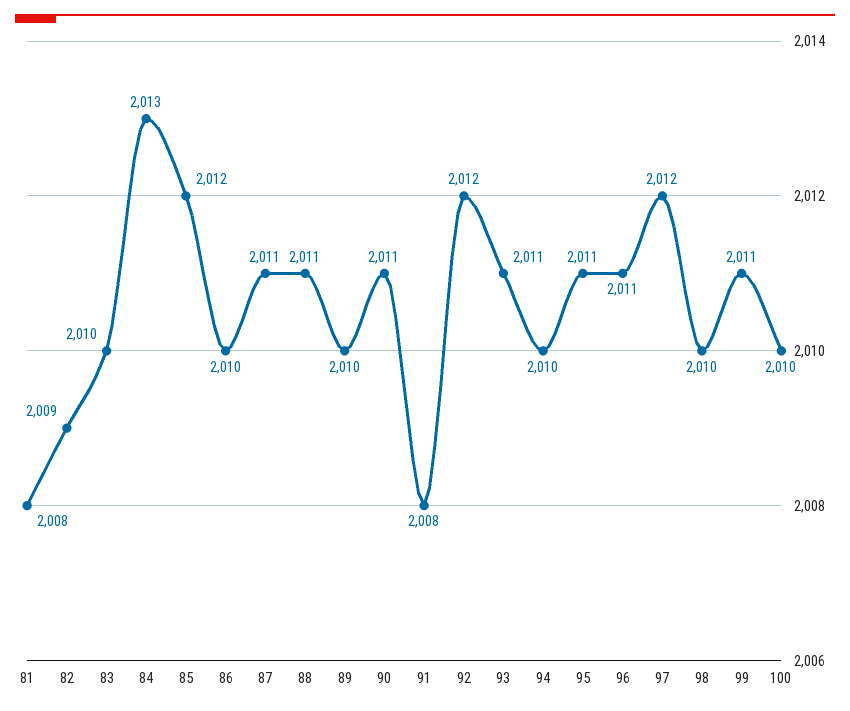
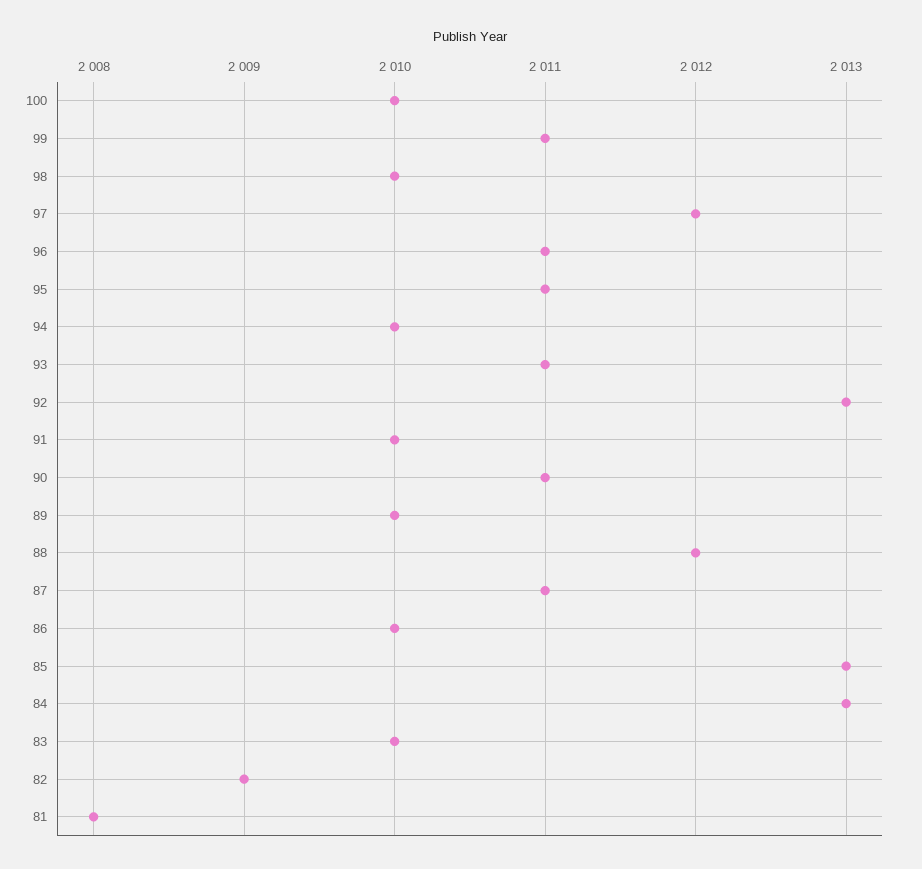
85: 2012 -> 2013
88: 2011 -> 2012
91: 2008 -> 2010
92: 2012 -> 2013

